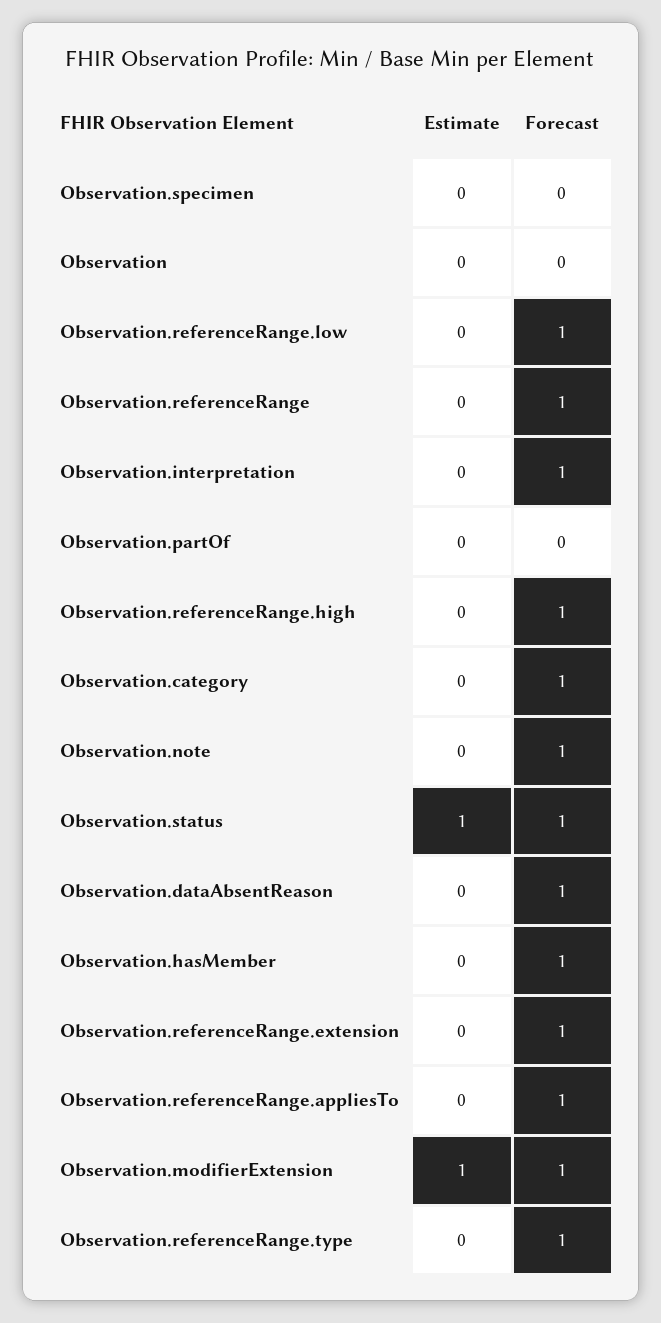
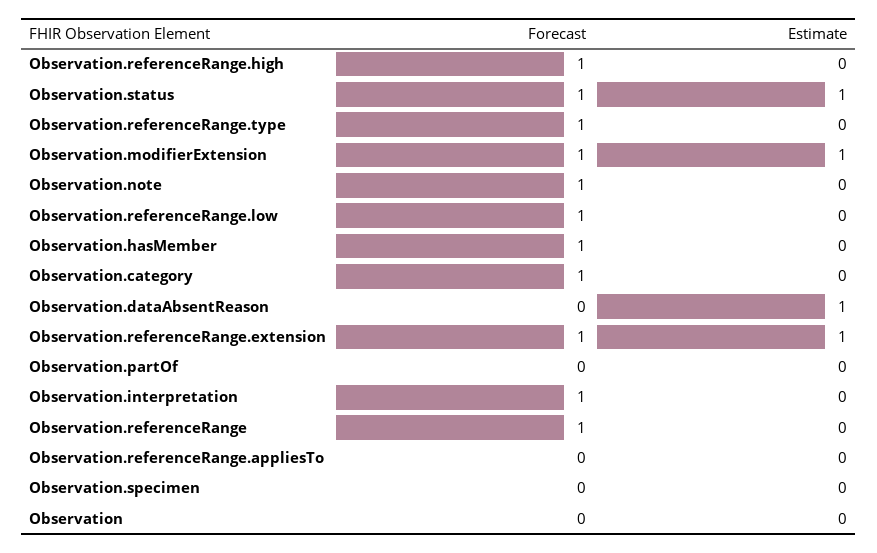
Estimate, Observation.dataAbsentReason: 0 -> 1
Forecast, Observation.dataAbsentReason: 1 -> 0
Estimate, Observation.referenceRange.extension: 0 -> 1
Forecast, Observation.referenceRange.appliesTo: 1 -> 0

